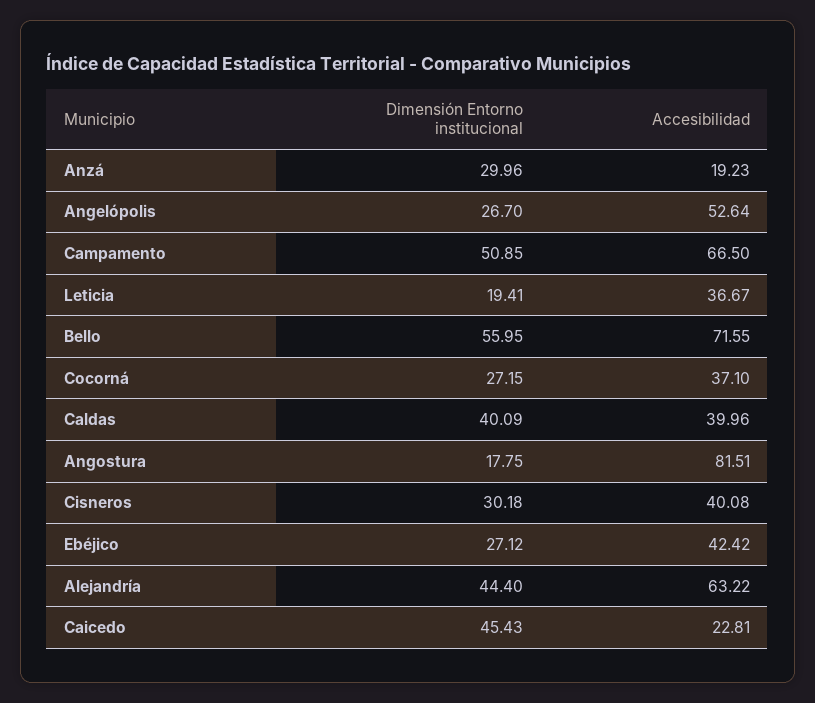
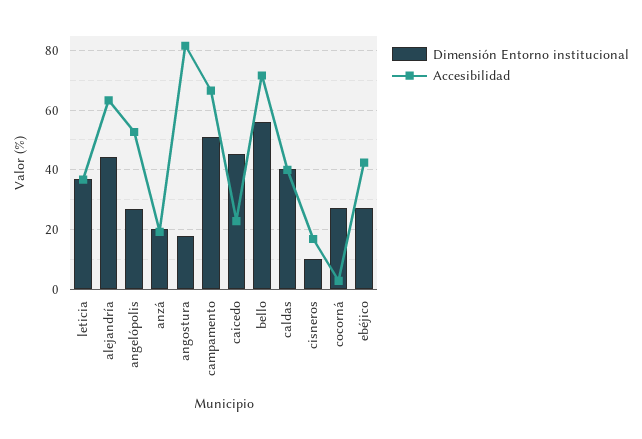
Dimensión Entorno institucional, Anzá: 29.96 -> 20
Dimensión Entorno institucional, Leticia: 19.41 -> 37.5
Accesibilidad, Cocorná: 37.1 -> 2.5
Dimensión Entorno institucional, Cisneros: 30.18 -> 10
Accesibilidad, Cisneros: 40.08 -> 17.5

